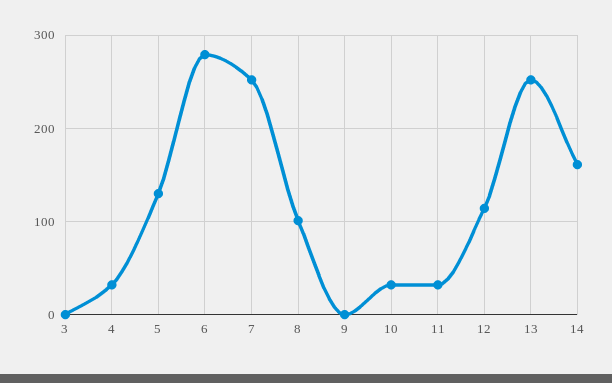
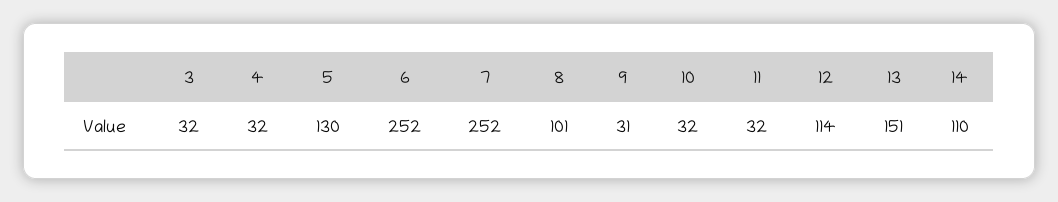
3: 0 -> 32
6: 280 -> 252
9: 0 -> 31
13: 250 -> 151
14: 160 -> 110

